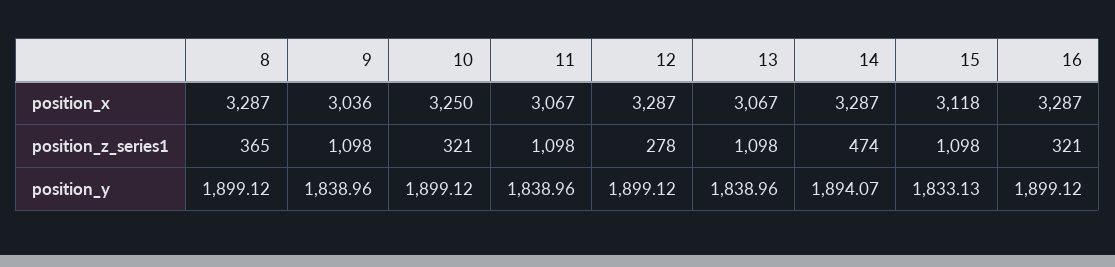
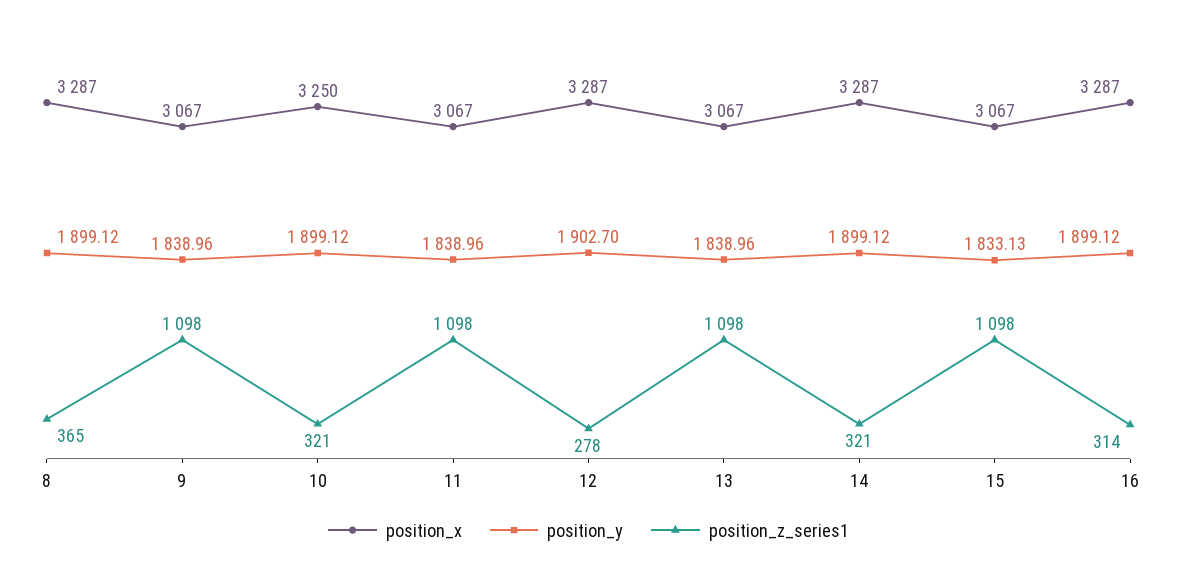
position_x, 9: 3036 -> 3067
position_x, 15: 3118 -> 3067
position_z_series1, 14: 474 -> 321
position_z_series1, 16: 321 -> 314
position_y, 12: 1899.12 -> 1902.7
position_y, 14: 1894.07 -> 1899.12

